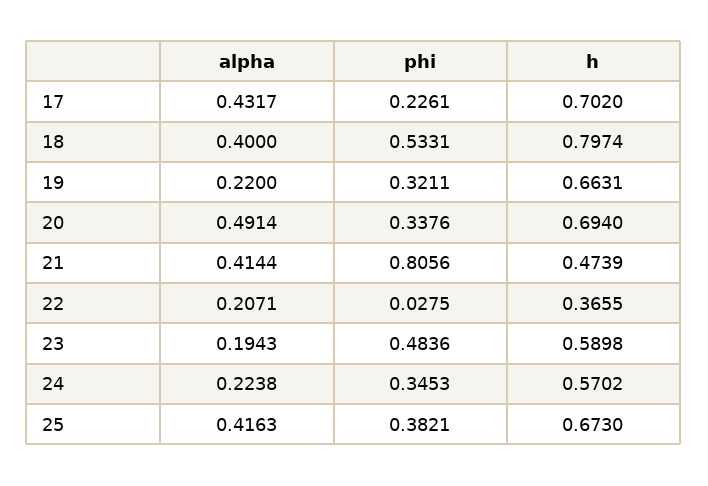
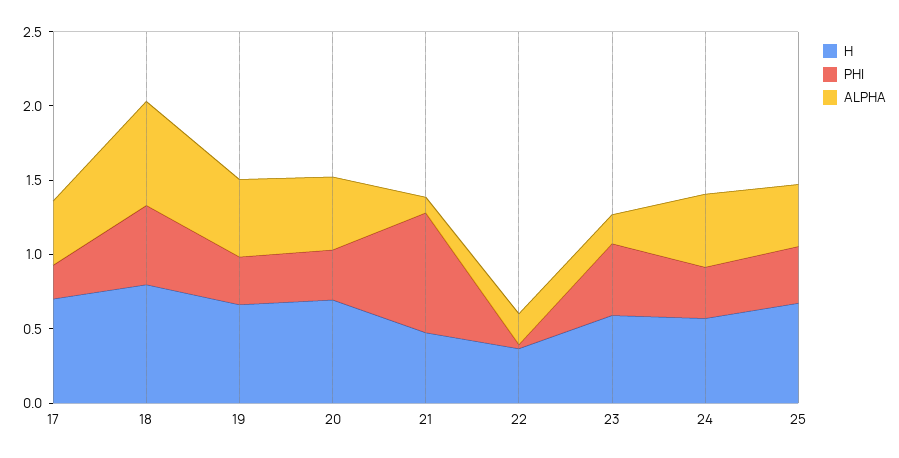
alpha, 18: 0.4 -> 0.7
alpha, 19: 0.22 -> 0.5
alpha, 21: 0.4144 -> 0.1
alpha, 24: 0.2238 -> 0.5

